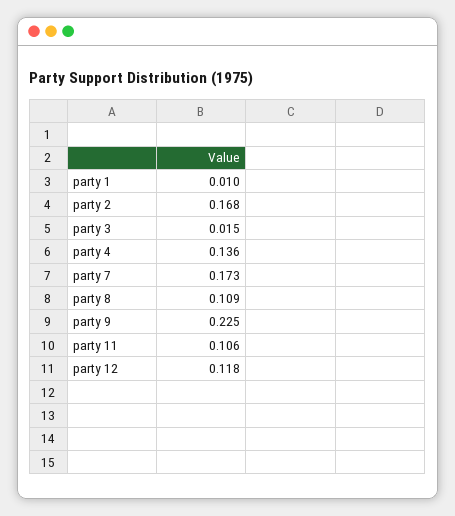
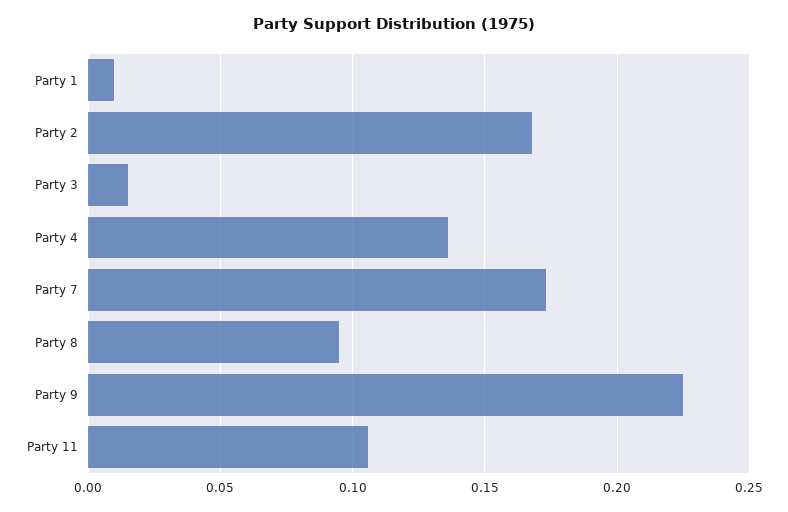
party 8: 0.109 -> 0.095
party 12: 0.118 -> none

